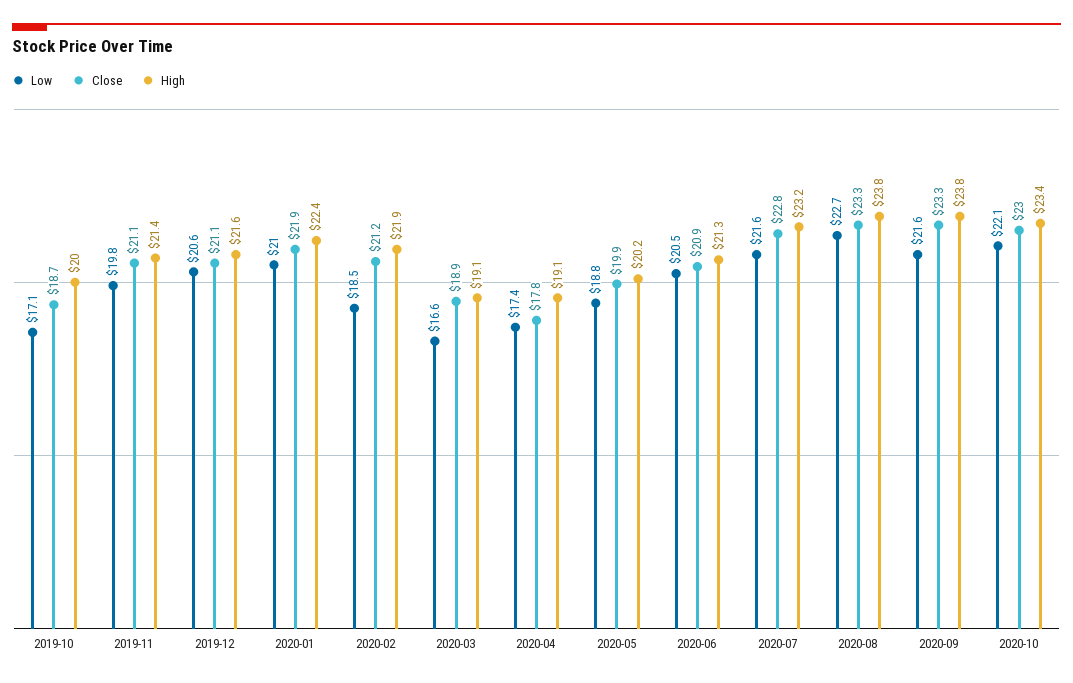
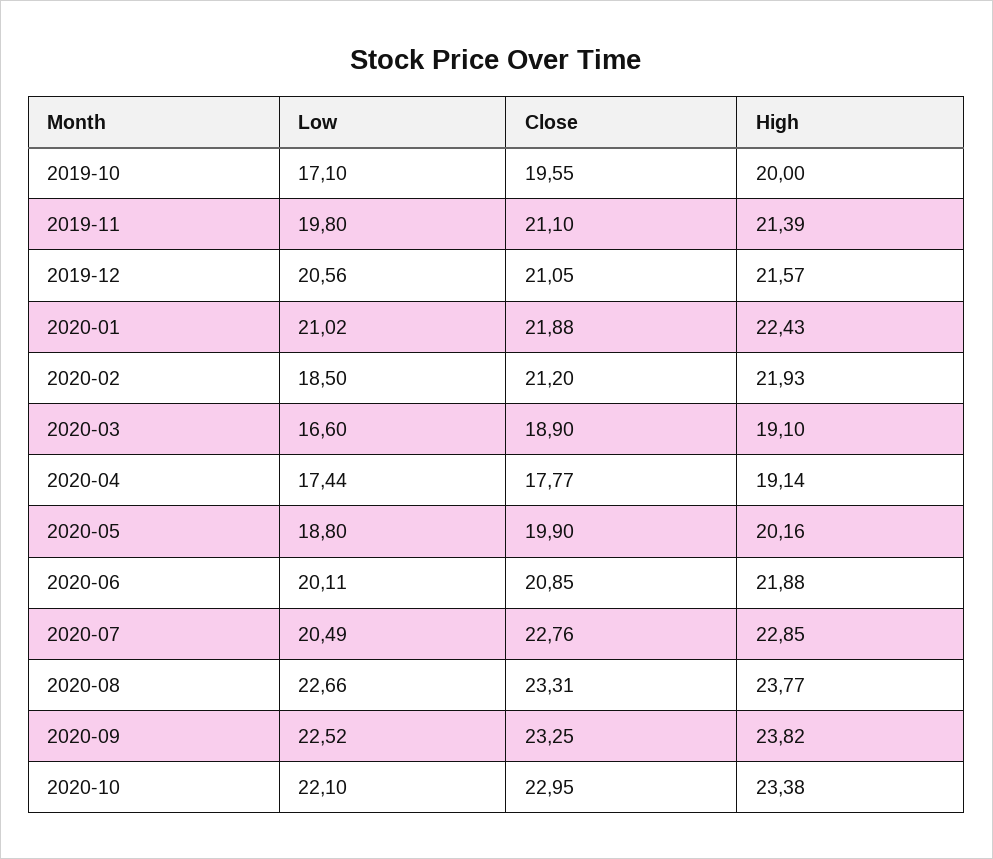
Close, 2019-10: 18.7 -> 19.55
Low, 2020-06: 20.5 -> 20.11
High, 2020-06: 21.3 -> 21.88
Low, 2020-07: 21.6 -> 20.49
High, 2020-07: 23.2 -> 22.85
Low, 2020-09: 21.6 -> 22.52

